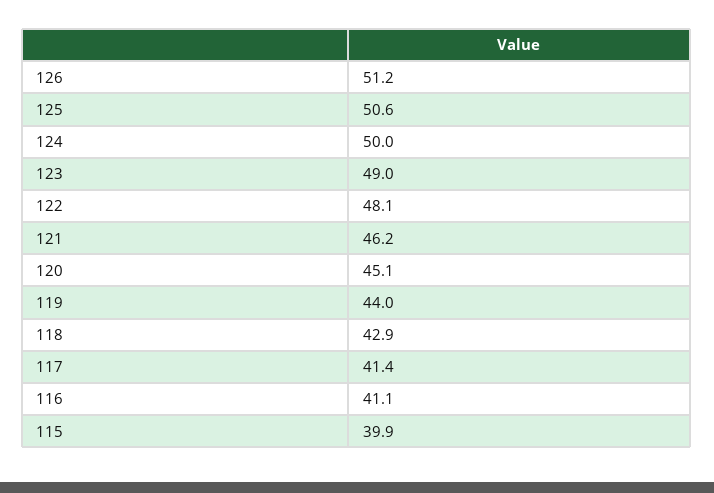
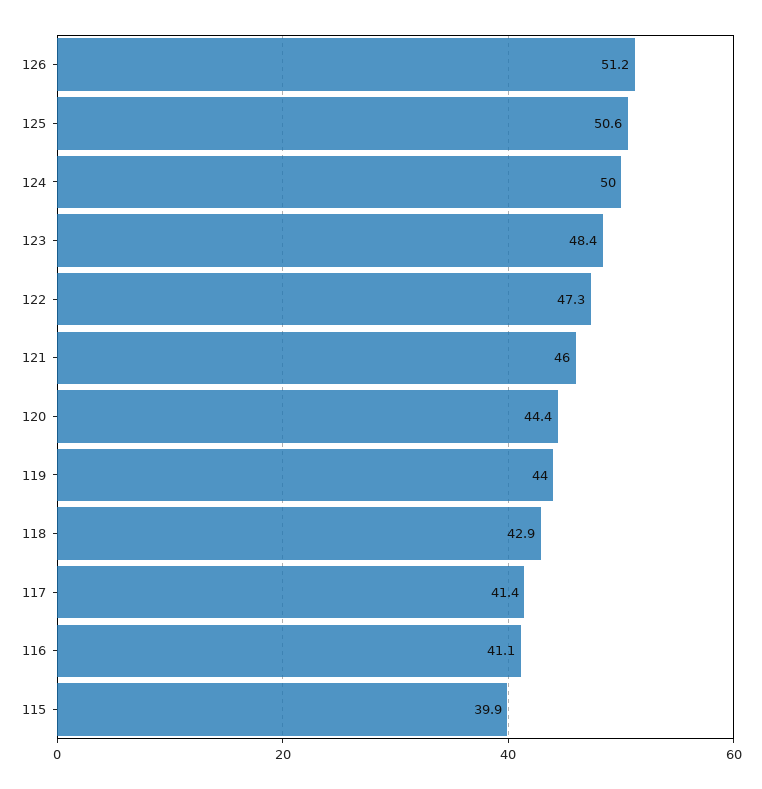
123: 49 -> 48.4
122: 48.1 -> 47.3
121: 46.2 -> 46
120: 45.1 -> 44.4

